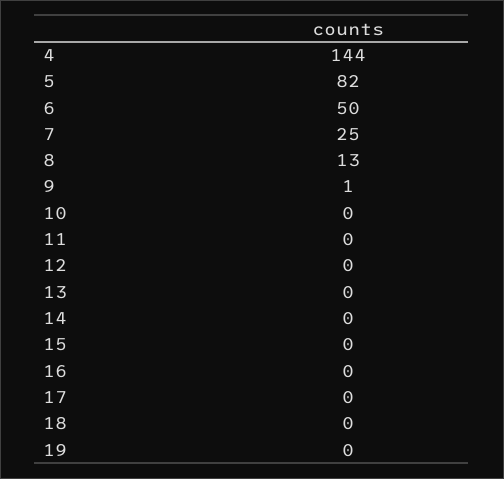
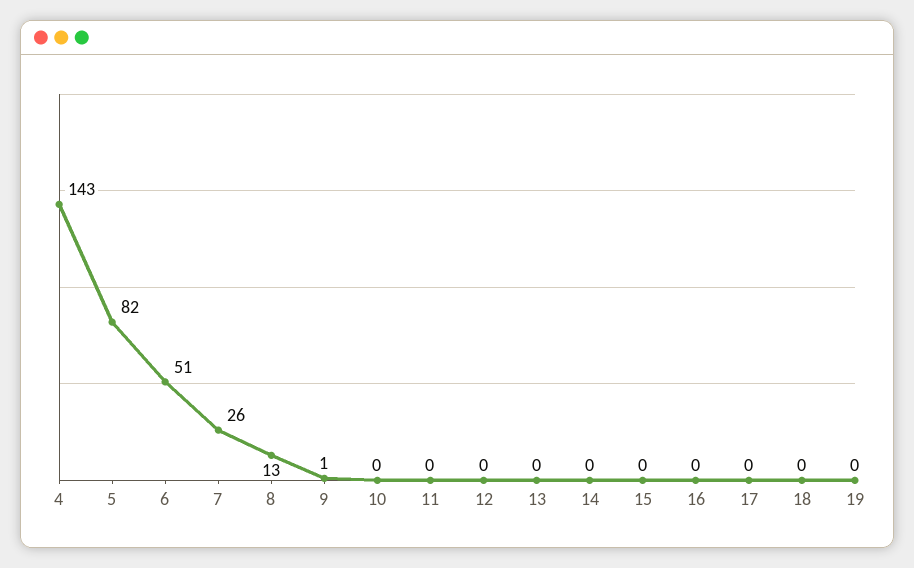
4: 144 -> 143
6: 50 -> 51
7: 25 -> 26

